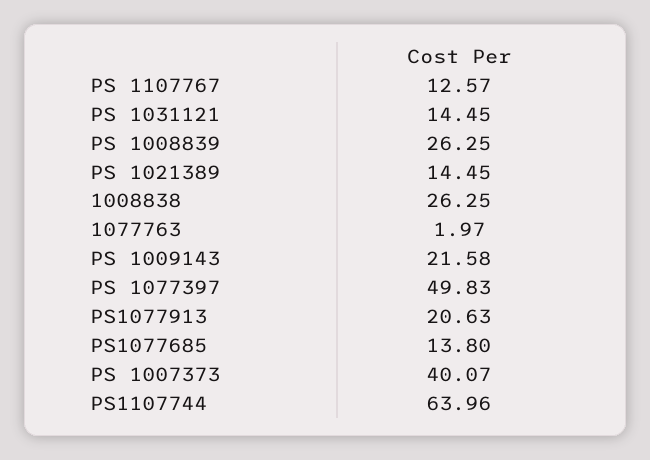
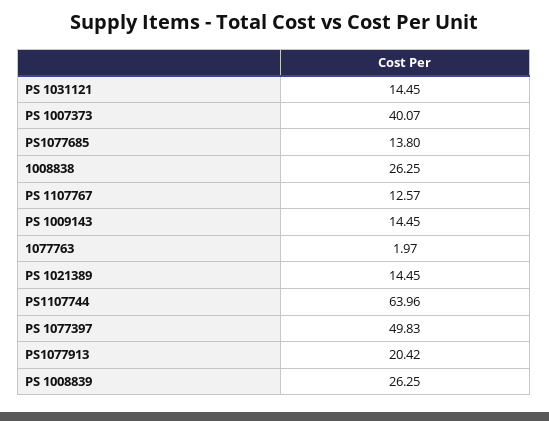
PS 1009143: 21.58 -> 14.45
PS1077913: 20.63 -> 20.42

